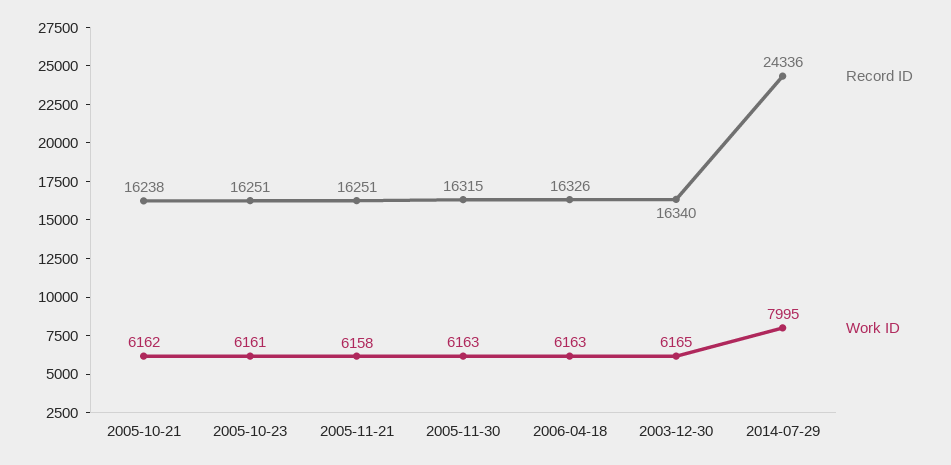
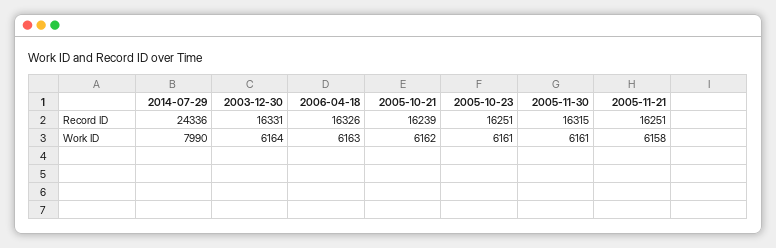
Record ID, 2005-10-21: 16238 -> 16239
Work ID, 2005-11-30: 6163 -> 6161
Record ID, 2003-12-30: 16340 -> 16331
Work ID, 2003-12-30: 6165 -> 6164
Work ID, 2014-07-29: 7995 -> 7990

